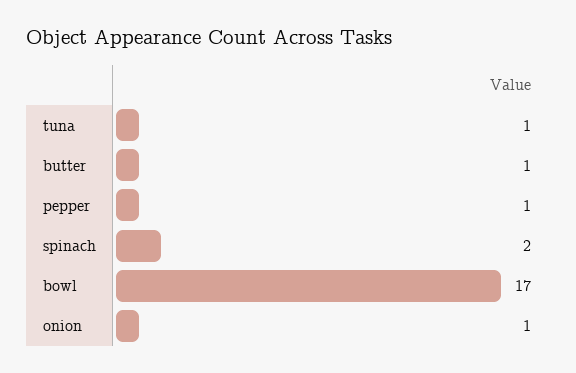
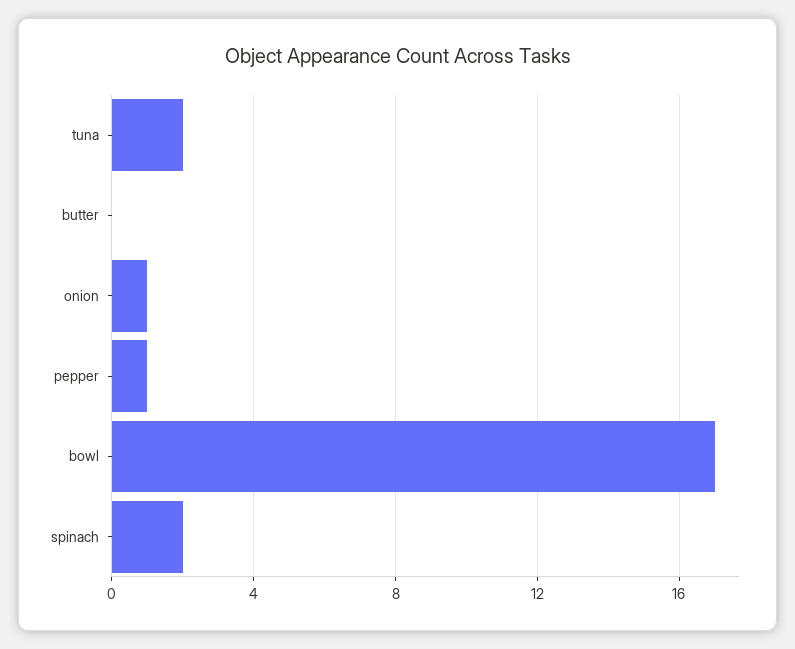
tuna: 1 -> 2
butter: 1 -> 0

